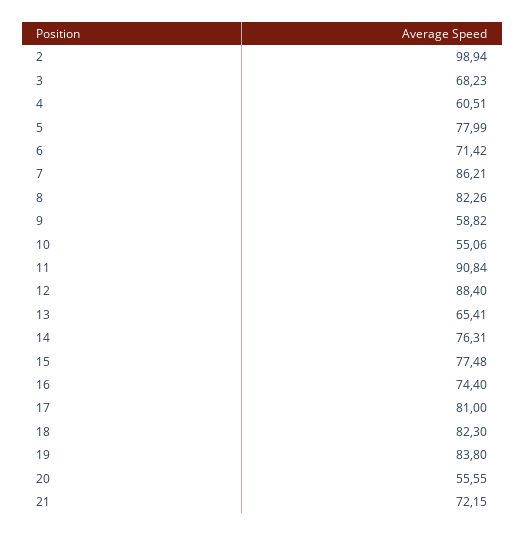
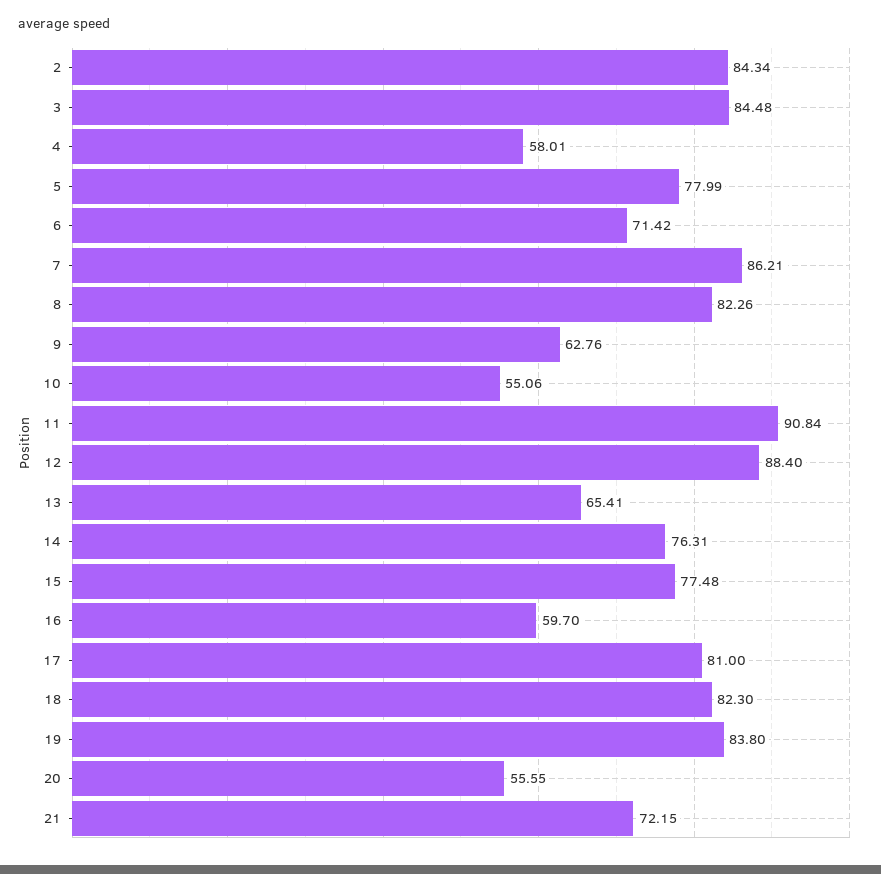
2: 98.94 -> 84.34
3: 68.23 -> 84.48
4: 60.51 -> 58.01
9: 58.82 -> 62.76
16: 74.4 -> 59.7

